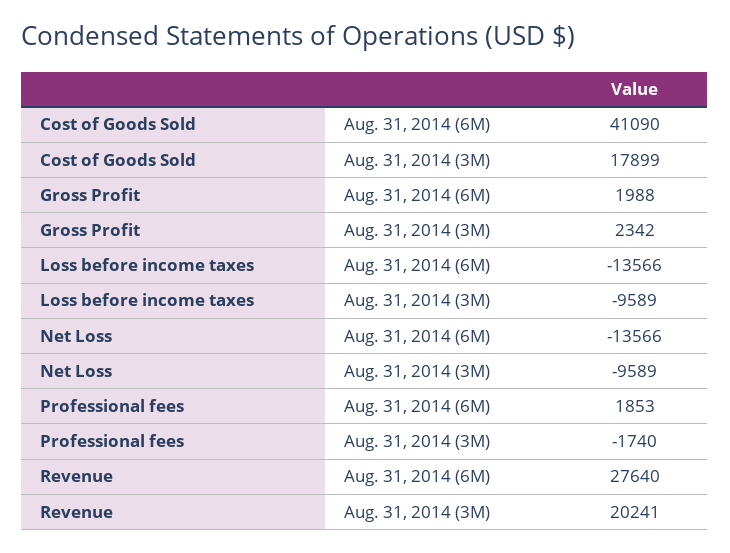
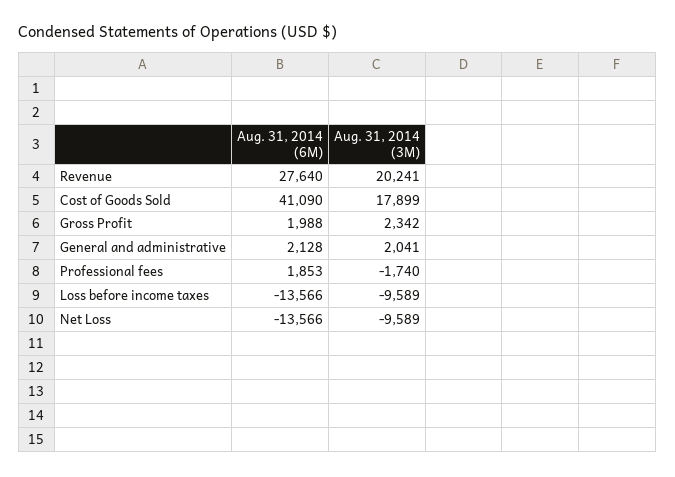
General and administrative, Aug. 31, 2014 (6M): none -> 2128
General and administrative, Aug. 31, 2014 (3M): none -> 2041

